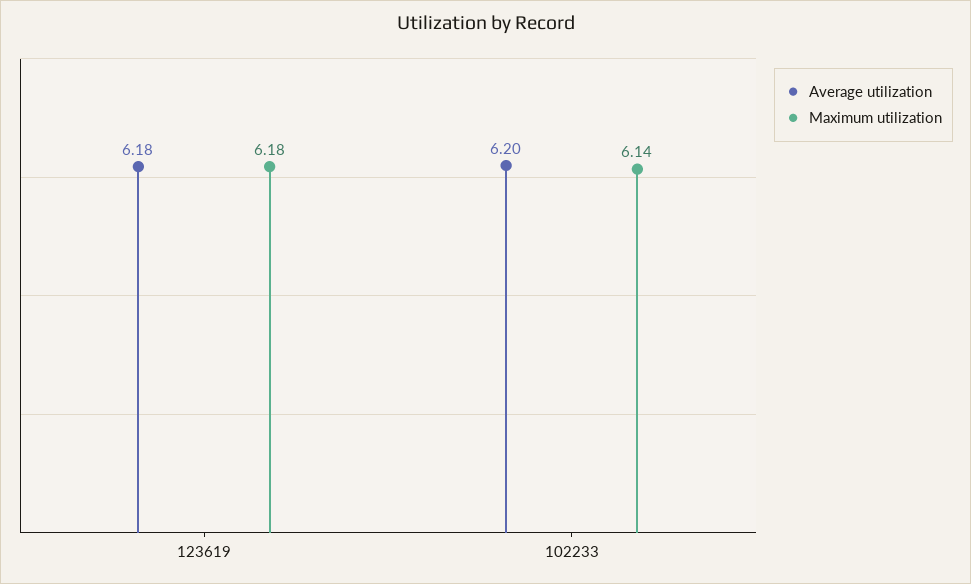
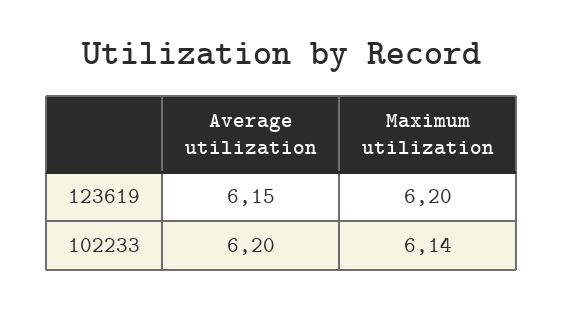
Average utilization, 123619: 6.18 -> 6.15
Maximum utilization, 123619: 6.18 -> 6.2

